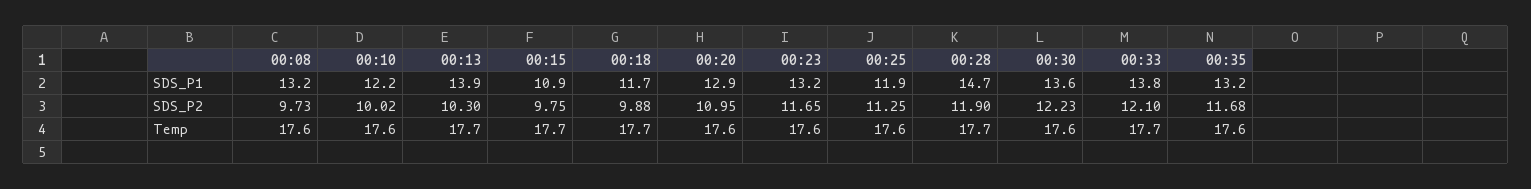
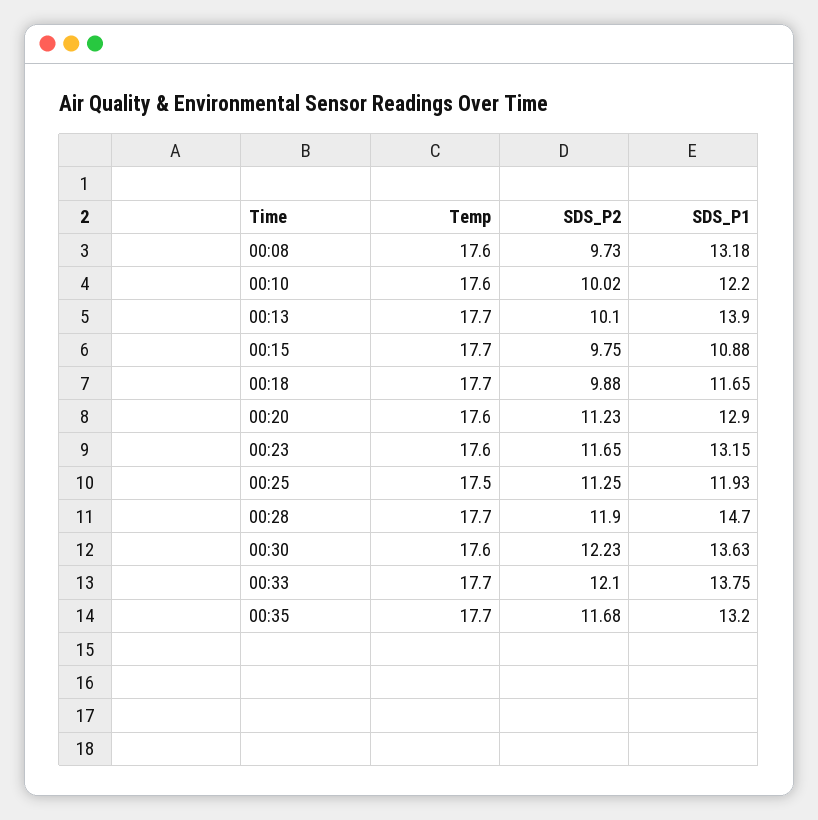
00:13, SDS_P2: 10.3 -> 10.1
00:20, SDS_P2: 10.95 -> 11.23
00:25, Temp: 17.6 -> 17.5
00:35, Temp: 17.6 -> 17.7

